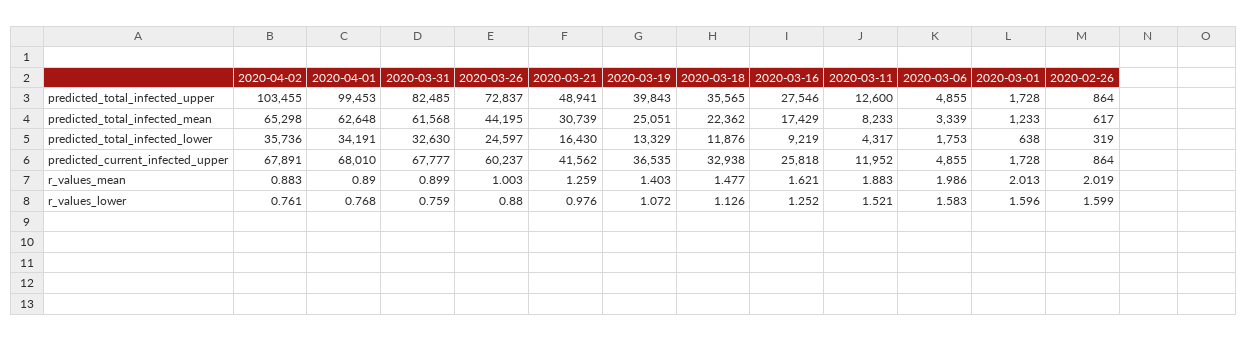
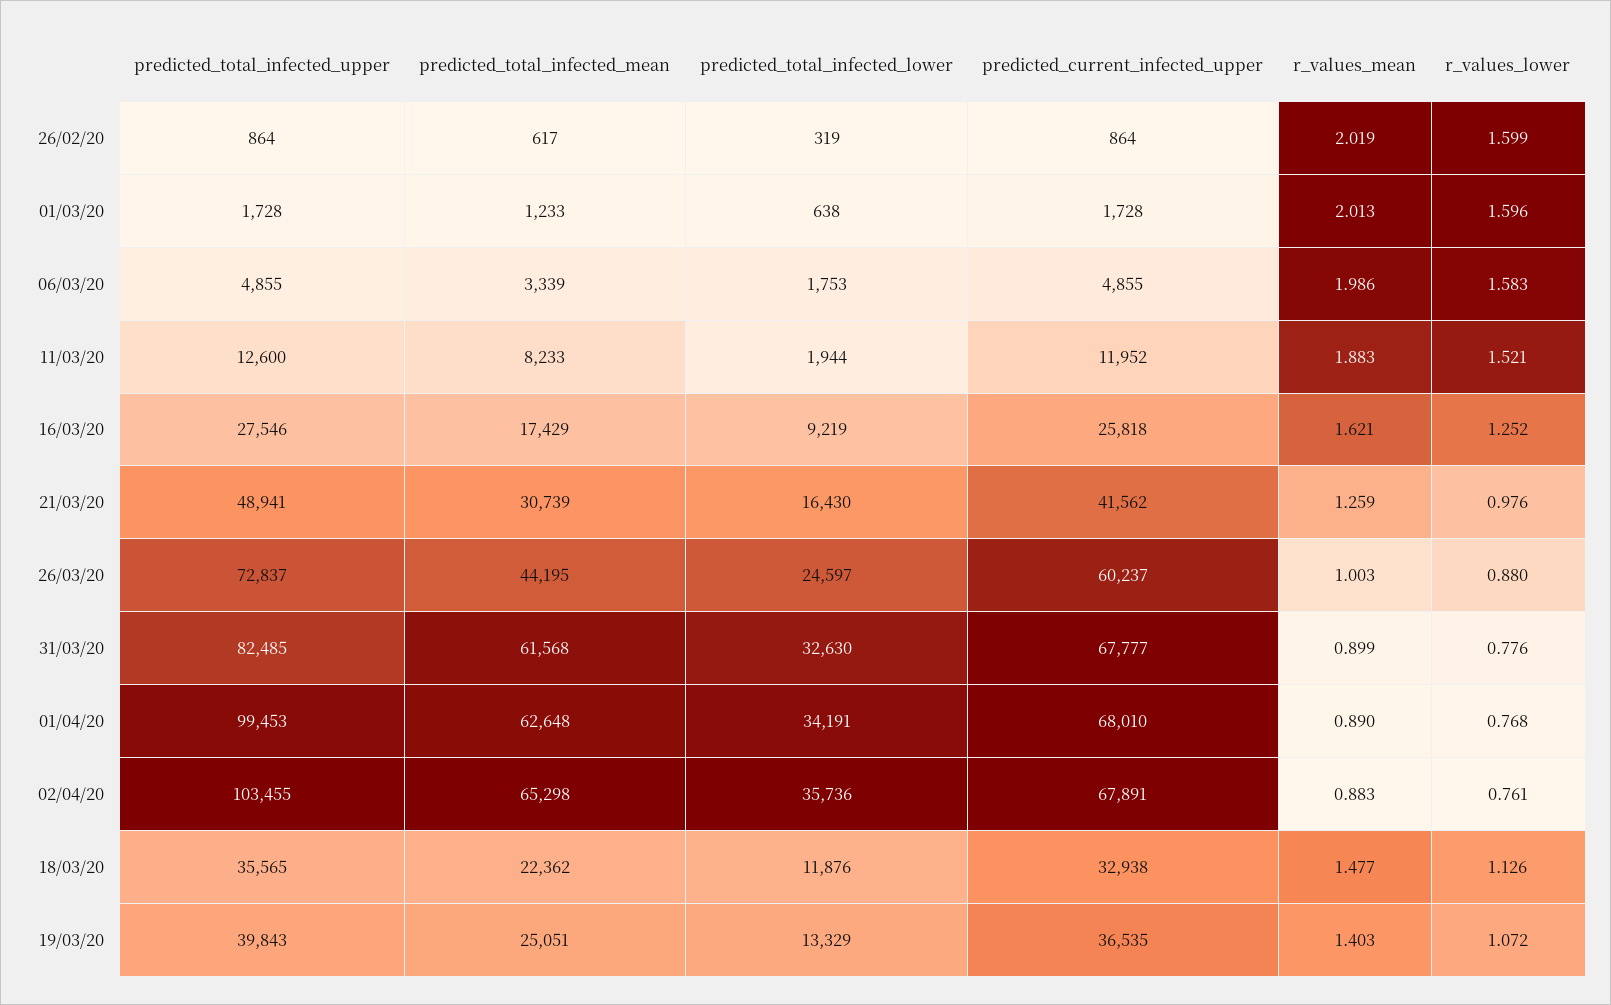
2020-03-11, predicted_total_infected_lower: 4317 -> 1944
2020-03-31, r_values_lower: 0.759 -> 0.776

